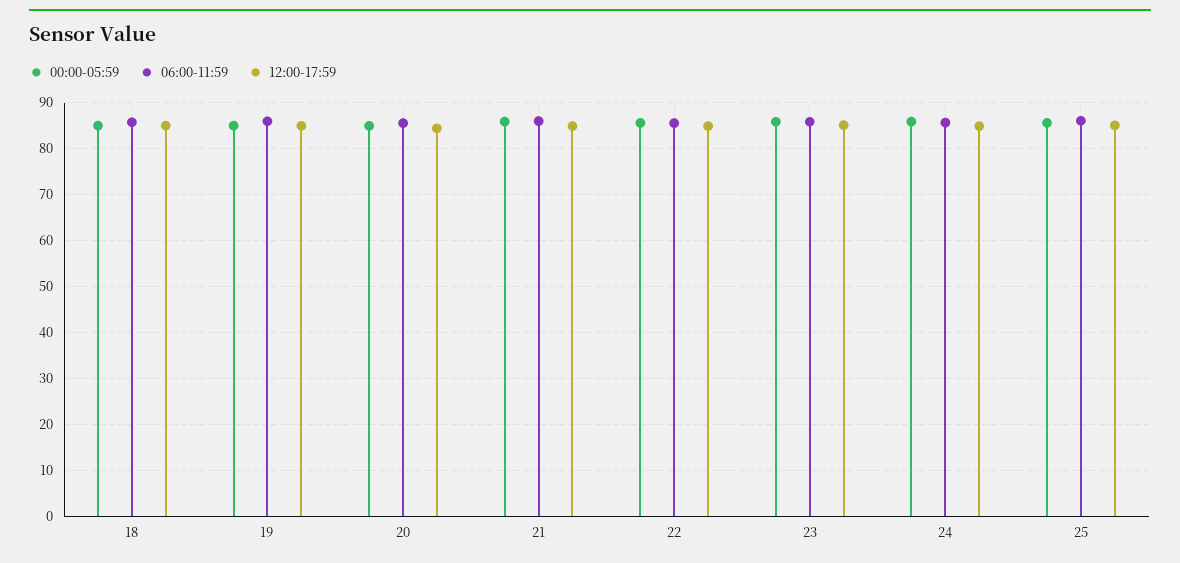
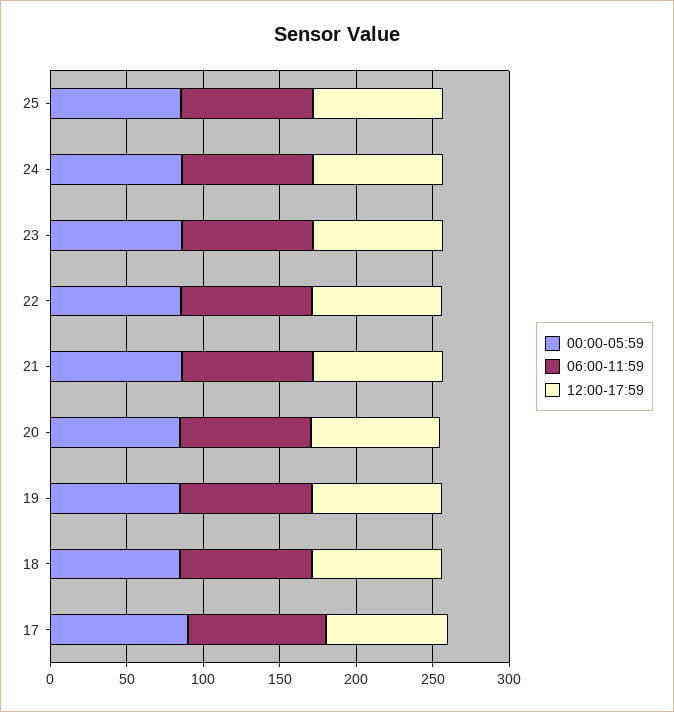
00:00-05:59, 17: none -> 90
06:00-11:59, 17: none -> 90
12:00-17:59, 17: none -> 80

